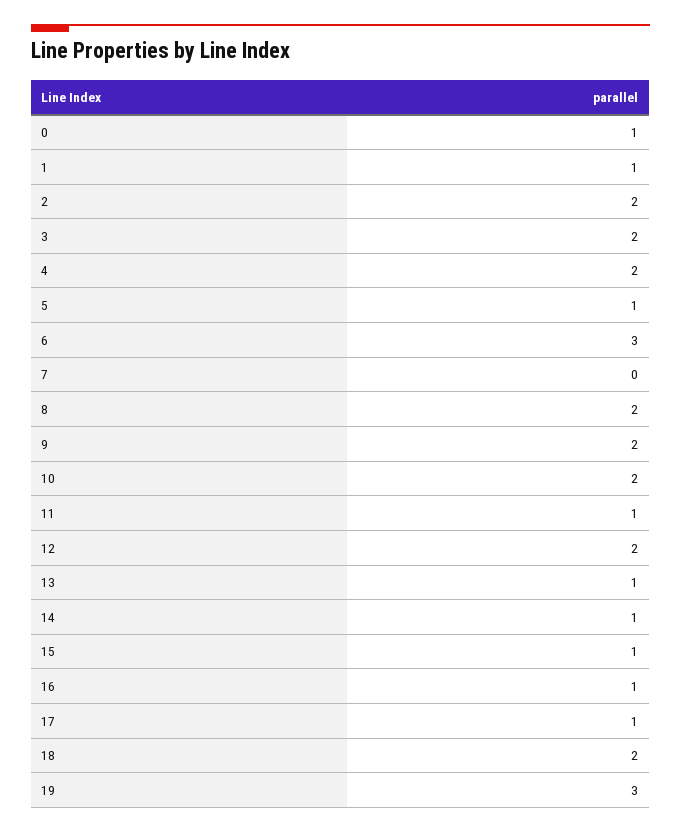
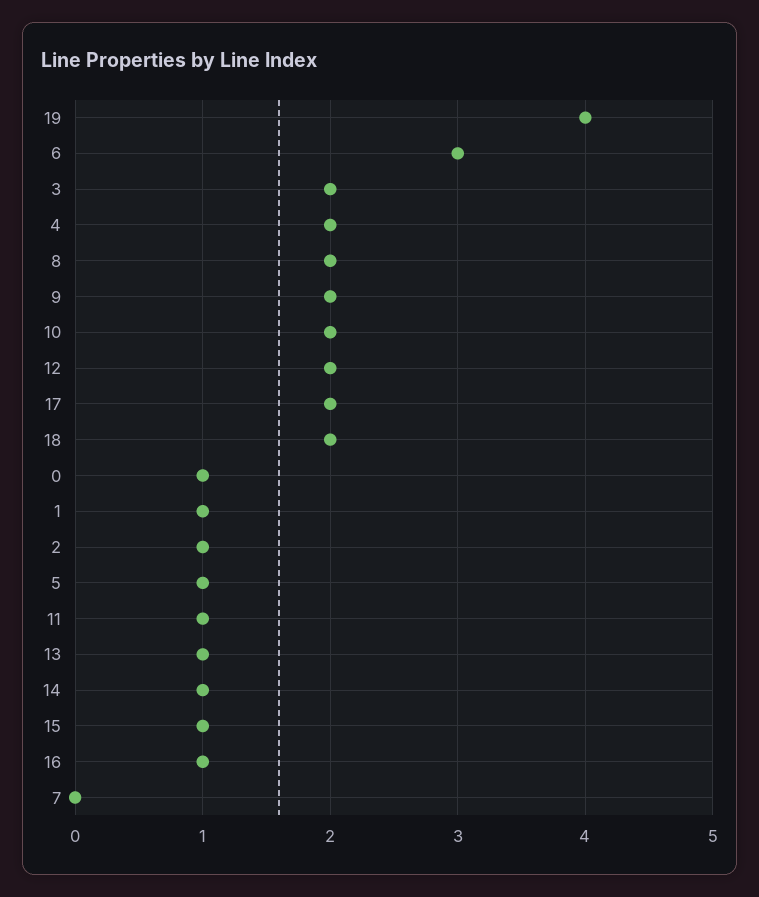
2: 2 -> 1
17: 1 -> 2
19: 3 -> 4

